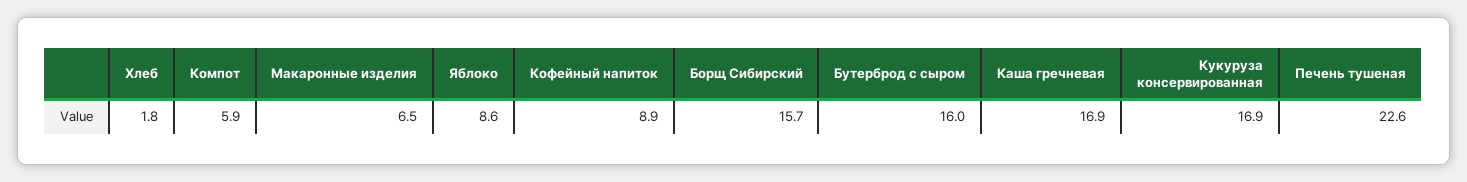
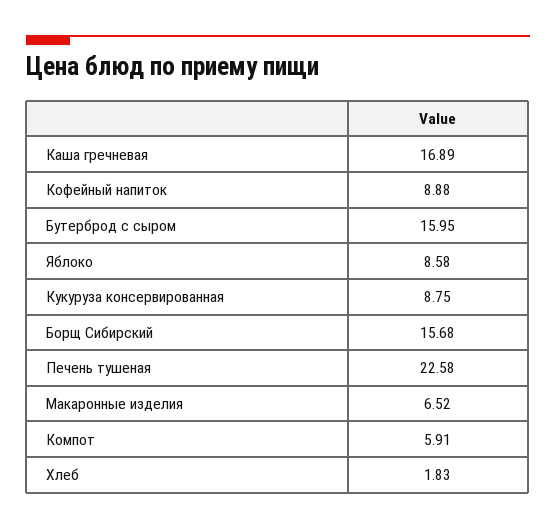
Кукуруза консервированная: 16.9 -> 8.75

